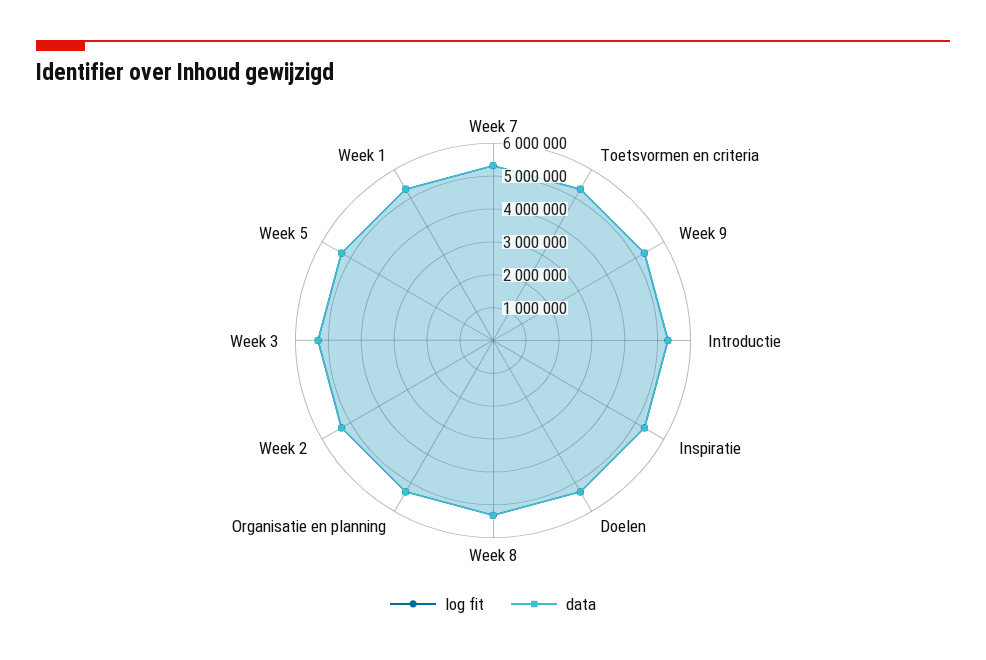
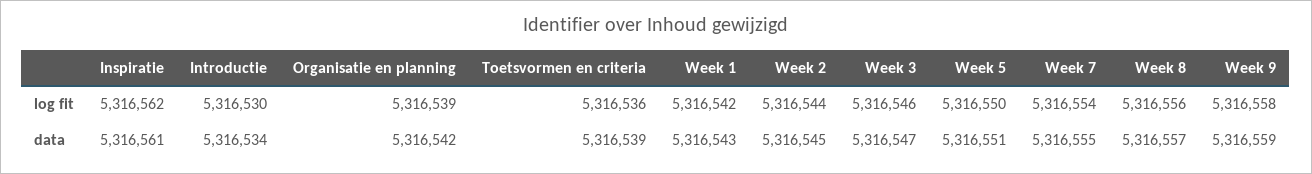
log fit, Doelen: 5250000 -> none
data, Doelen: 5250000 -> none

